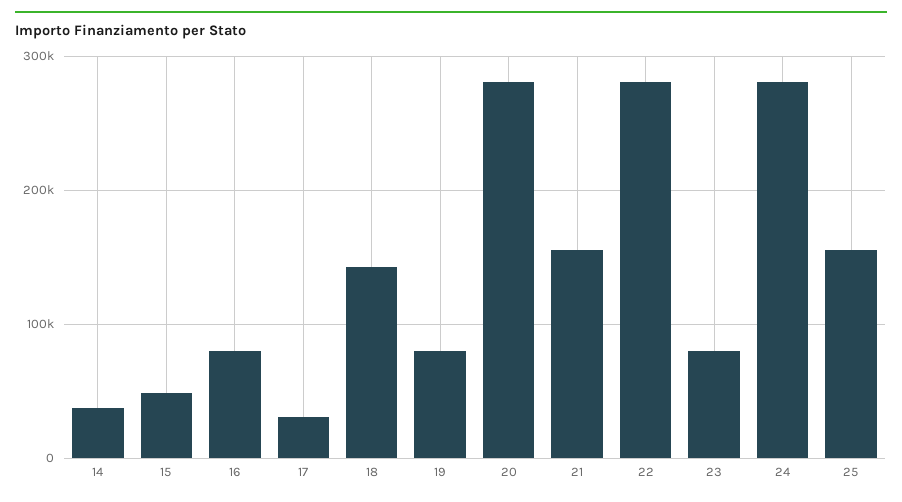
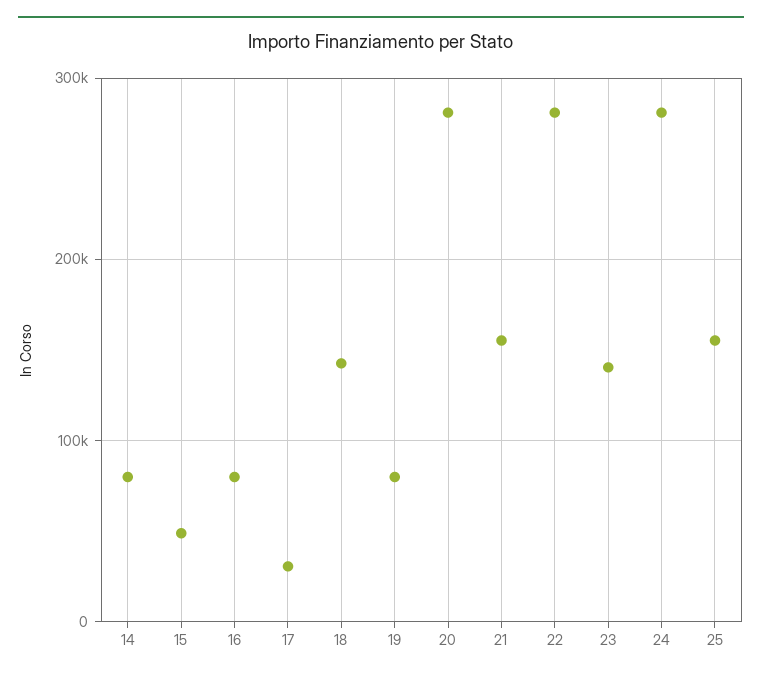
14: 40000 -> 80000
23: 80000 -> 140000

